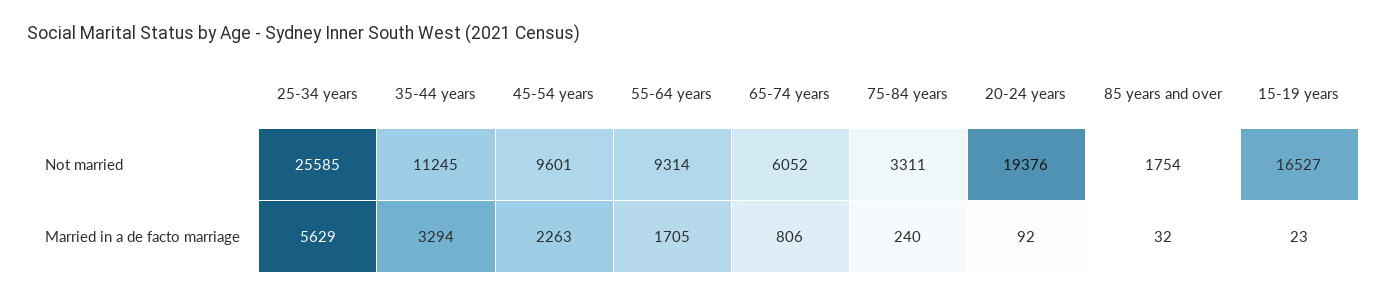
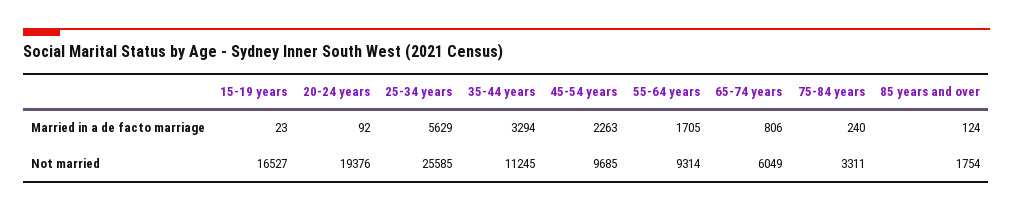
45-54 years, Not married: 9601 -> 9685
65-74 years, Not married: 6052 -> 6049
85 years and over, Married in a de facto marriage: 32 -> 124

